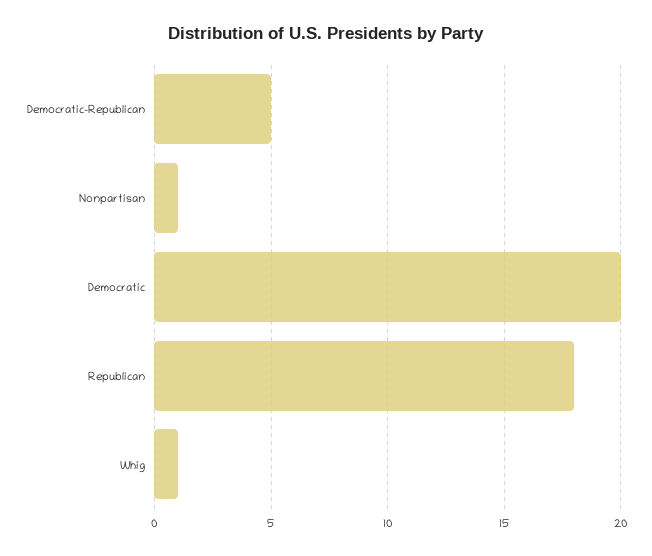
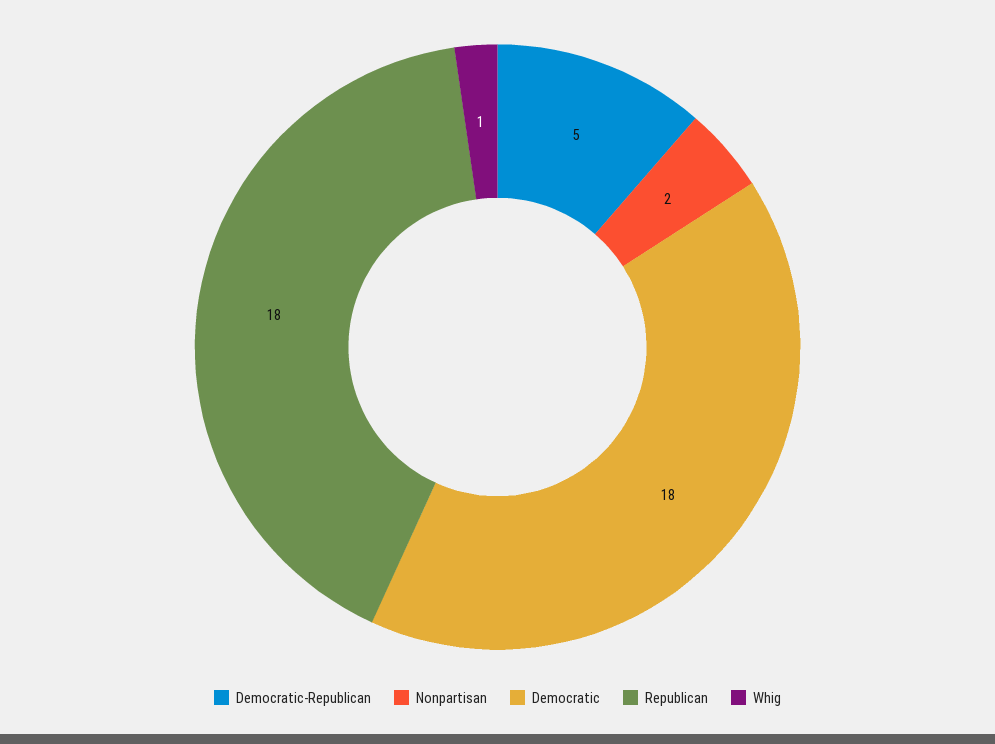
Nonpartisan: 1 -> 2
Democratic: 20 -> 18

